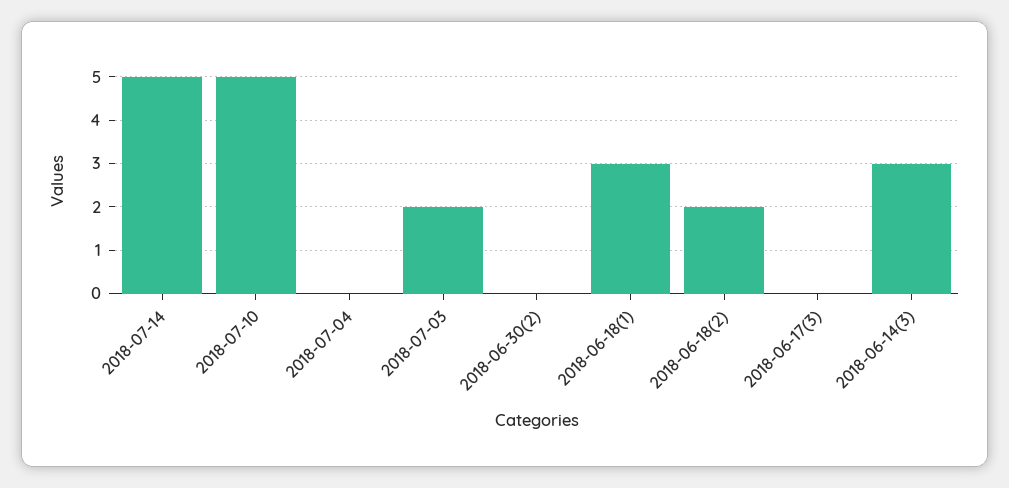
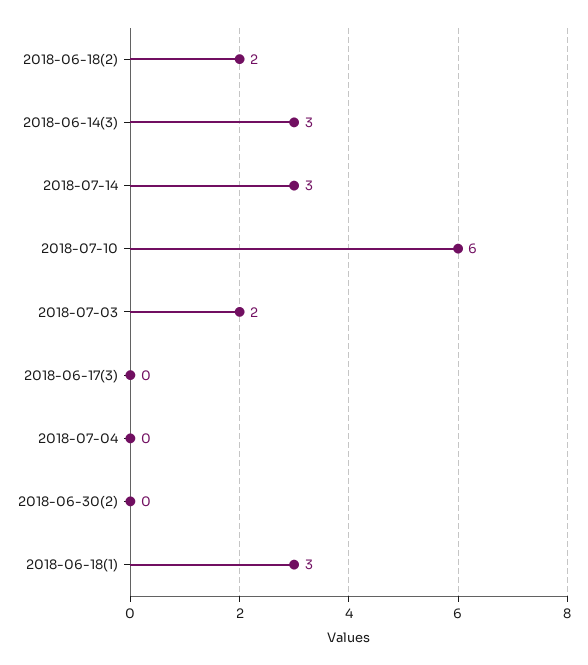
2018-07-14: 5 -> 3
2018-07-10: 5 -> 6

